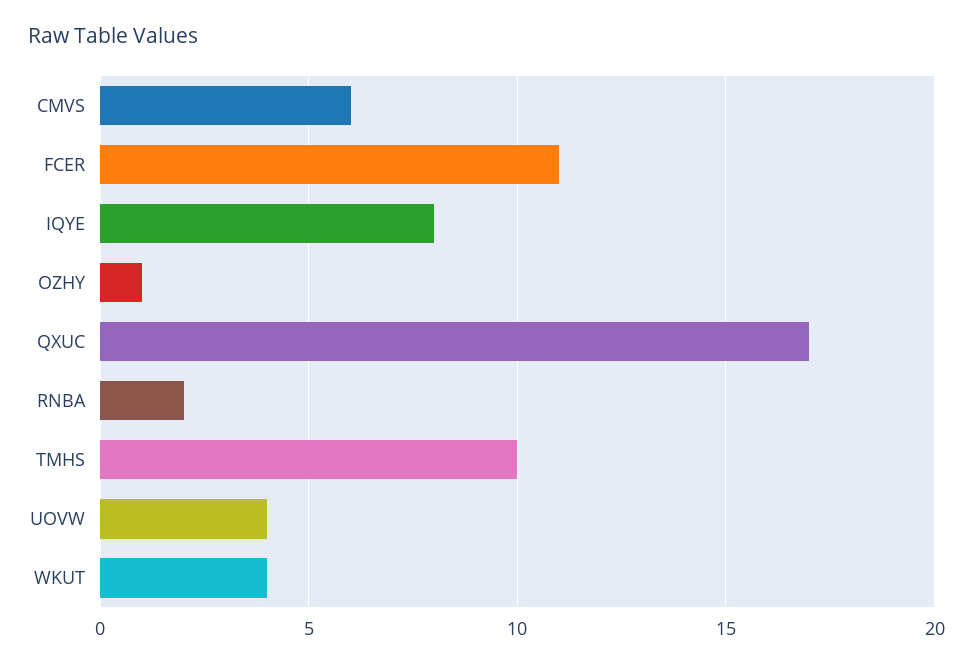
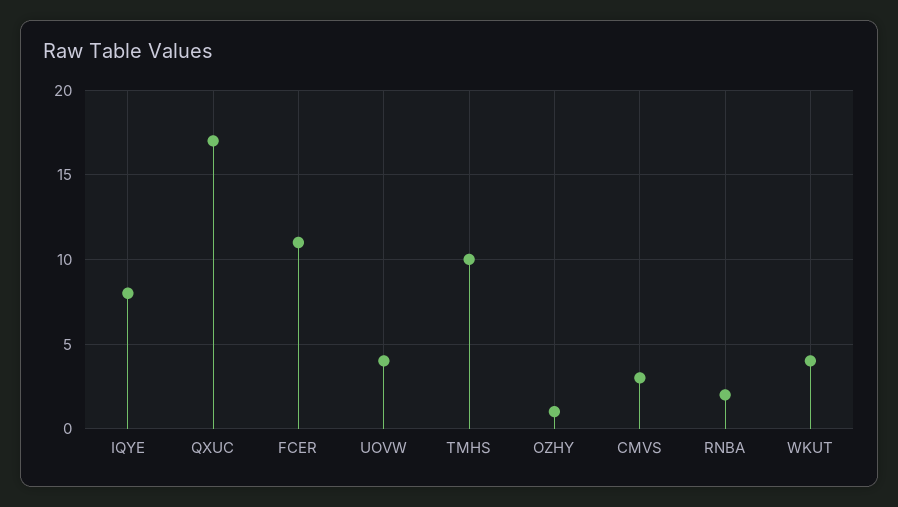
CMVS: 6 -> 3

